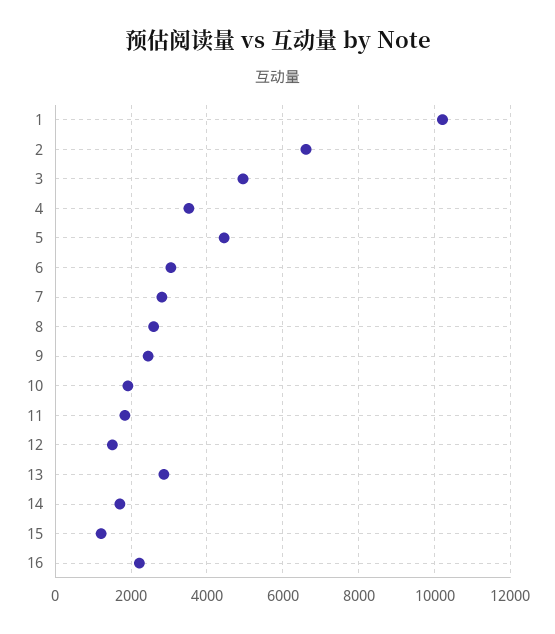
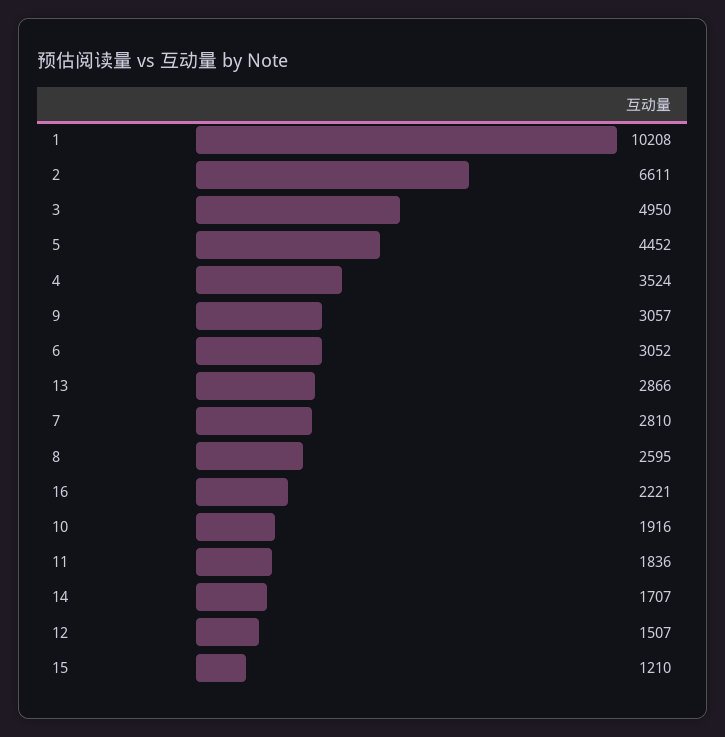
9: 2400 -> 3057

